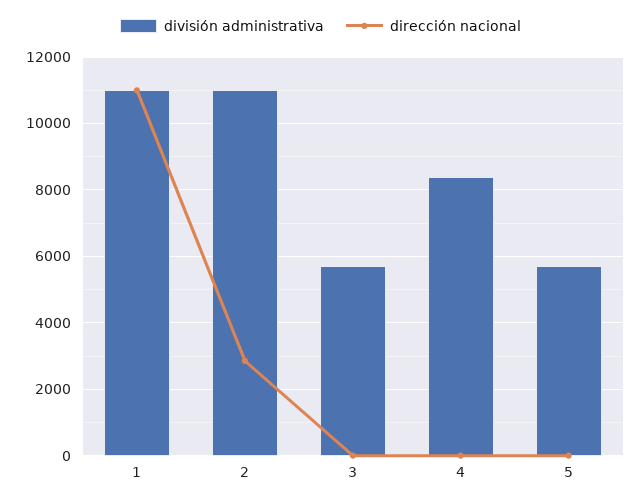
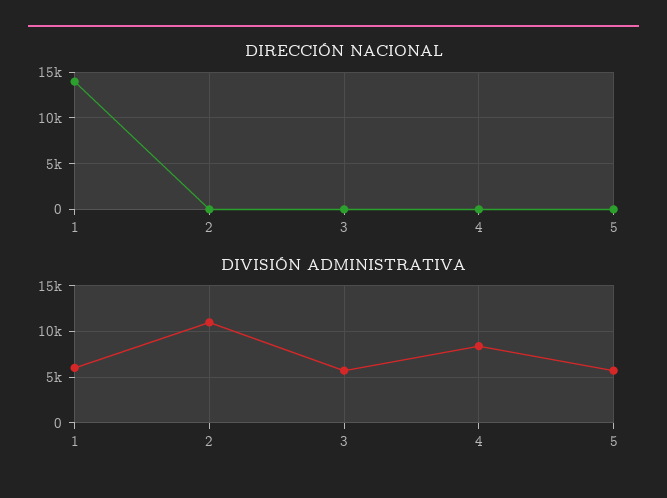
división administrativa, 1: 11000 -> 6000
dirección nacional, 1: 11000 -> 14000
dirección nacional, 2: 2800 -> 0

